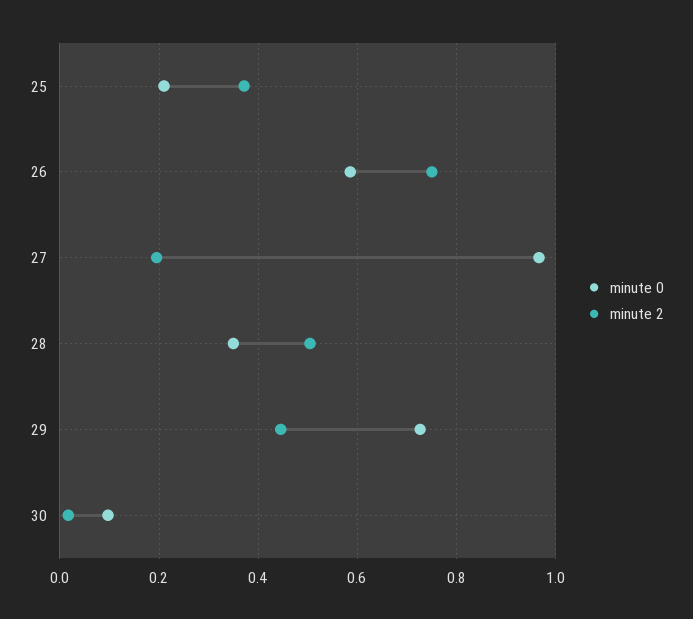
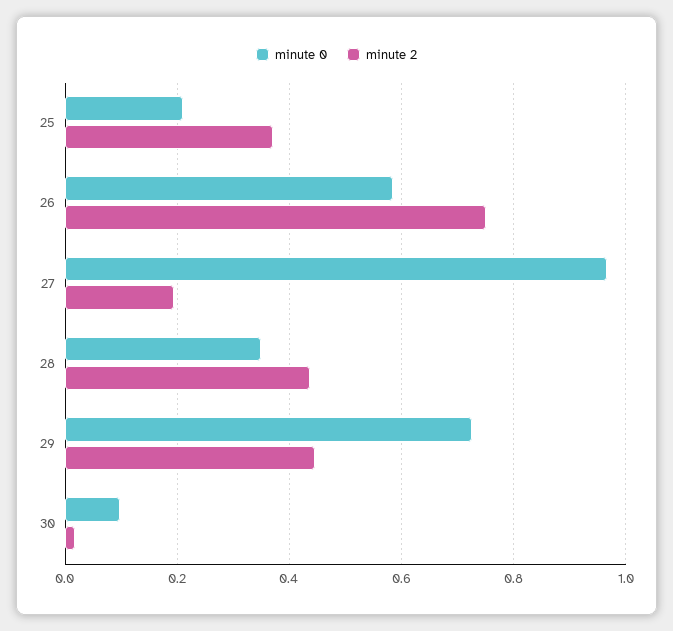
minute 2, 28: 0.5 -> 0.44

